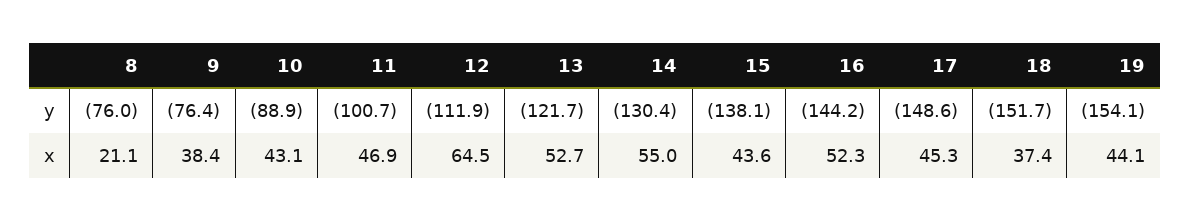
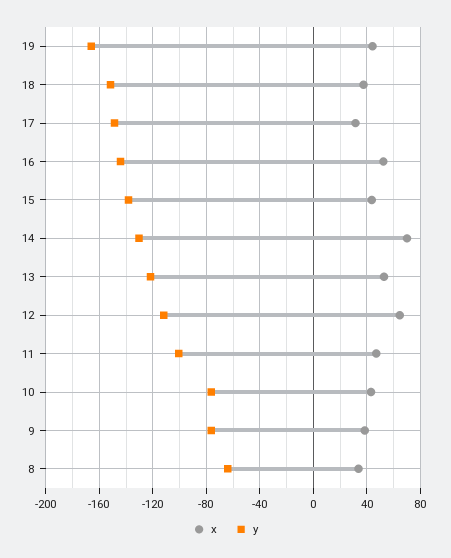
y, 8: -76 -> -65
y, 10: -88.9 -> -75
y, 19: -154.1 -> -165
x, 8: 21.1 -> 35
x, 14: 55 -> 70
x, 17: 45.3 -> 30

